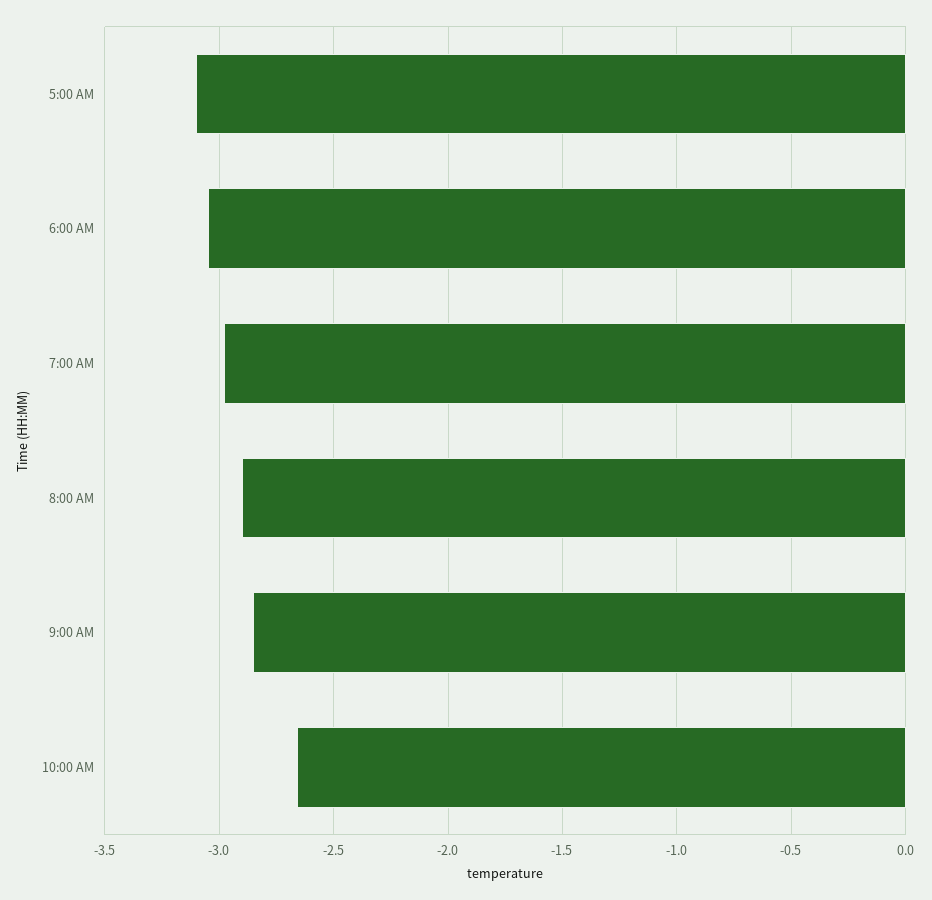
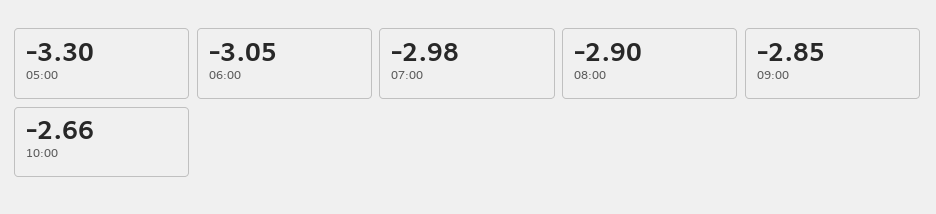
5:00 AM: -3.1 -> -3.3

